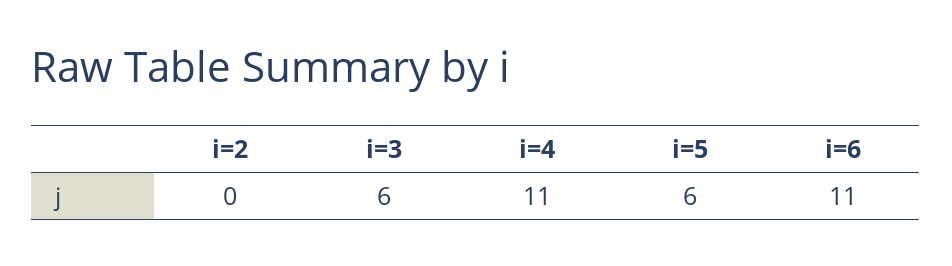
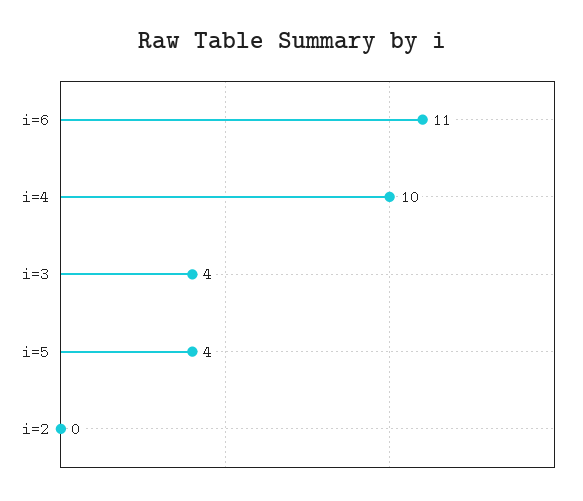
i=3: 6 -> 4
i=4: 11 -> 10
i=5: 6 -> 4

